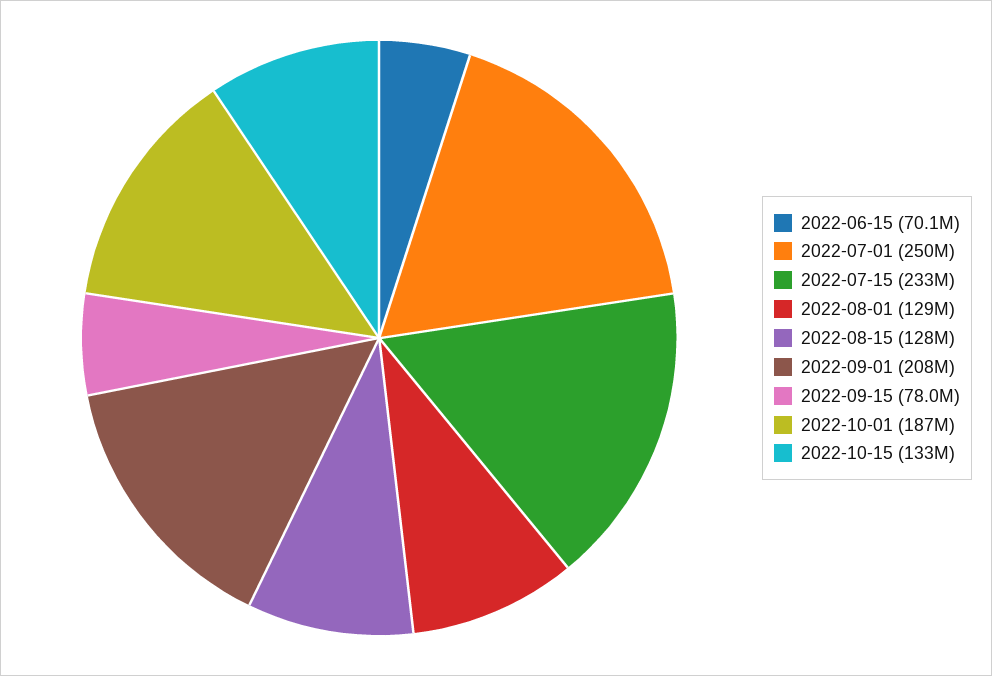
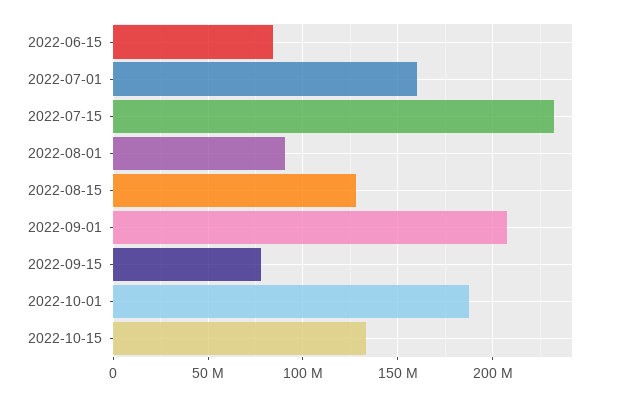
2022-06-15: 70100000 -> 85000000
2022-07-01: 250000000 -> 160000000
2022-08-01: 129000000 -> 90000000

